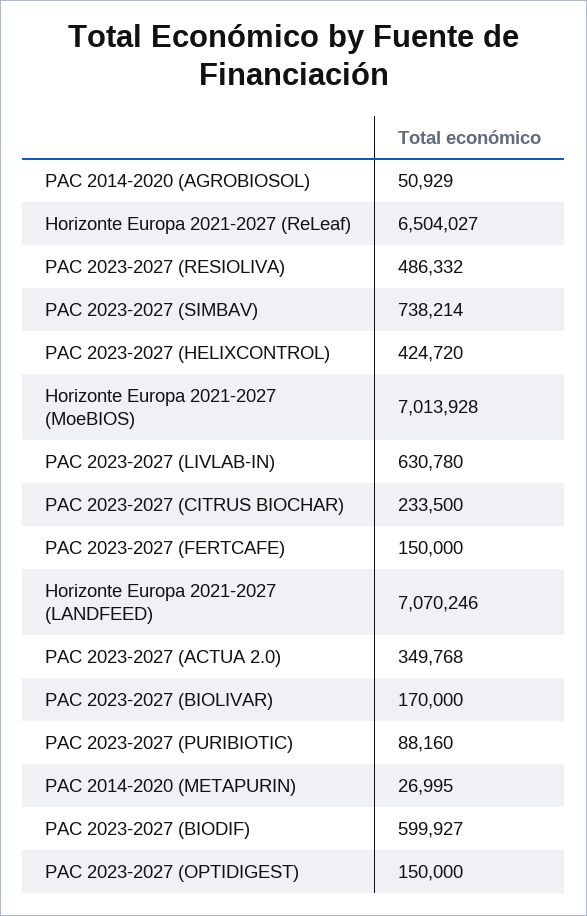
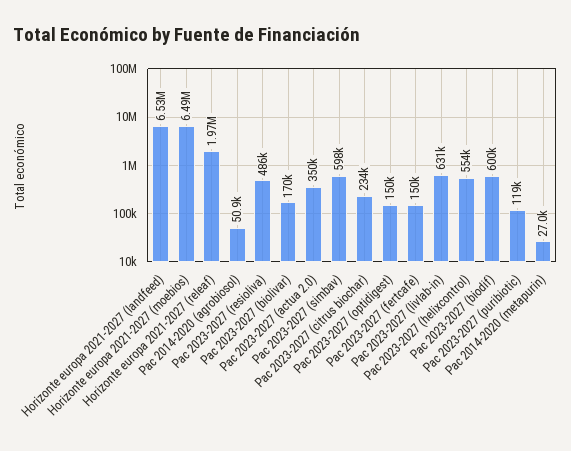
Horizonte Europa 2021-2027 (ReLeaf): 6504027 -> 1970000
PAC 2023-2027 (SIMBAV): 738214 -> 598000
PAC 2023-2027 (HELIXCONTROL): 424720 -> 554000
Horizonte Europa 2021-2027 (MoeBIOS): 7013928 -> 6490000
Horizonte Europa 2021-2027 (LANDFEED): 7070246 -> 6530000
PAC 2023-2027 (PURIBIOTIC): 88160 -> 119000

